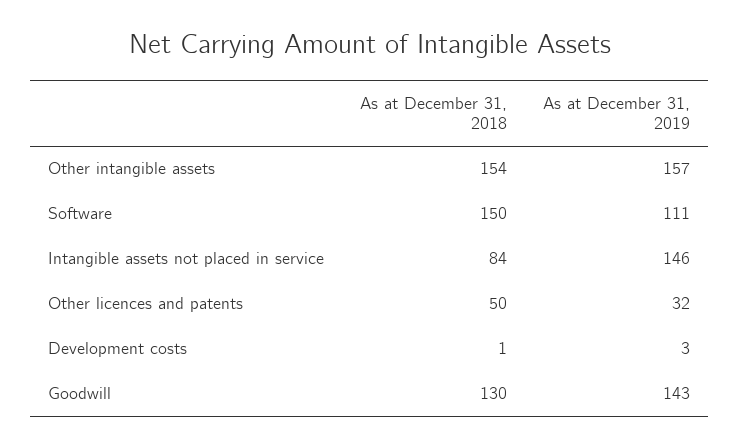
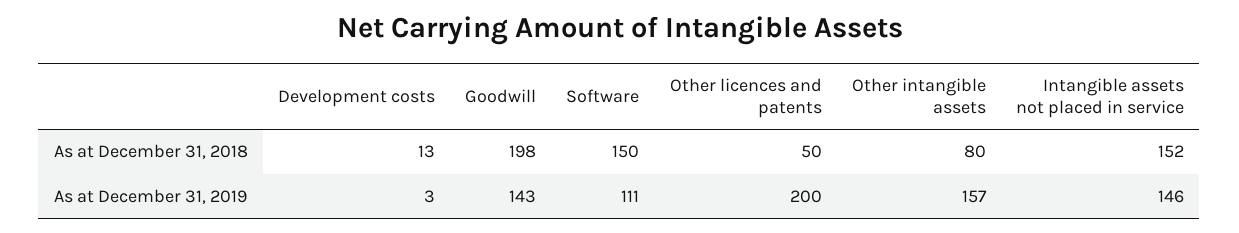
As at December 31, 2018, Other intangible assets: 154 -> 80
As at December 31, 2018, Intangible assets not placed in service: 84 -> 152
As at December 31, 2019, Other licences and patents: 32 -> 200
As at December 31, 2018, Development costs: 1 -> 13
As at December 31, 2018, Goodwill: 130 -> 198

